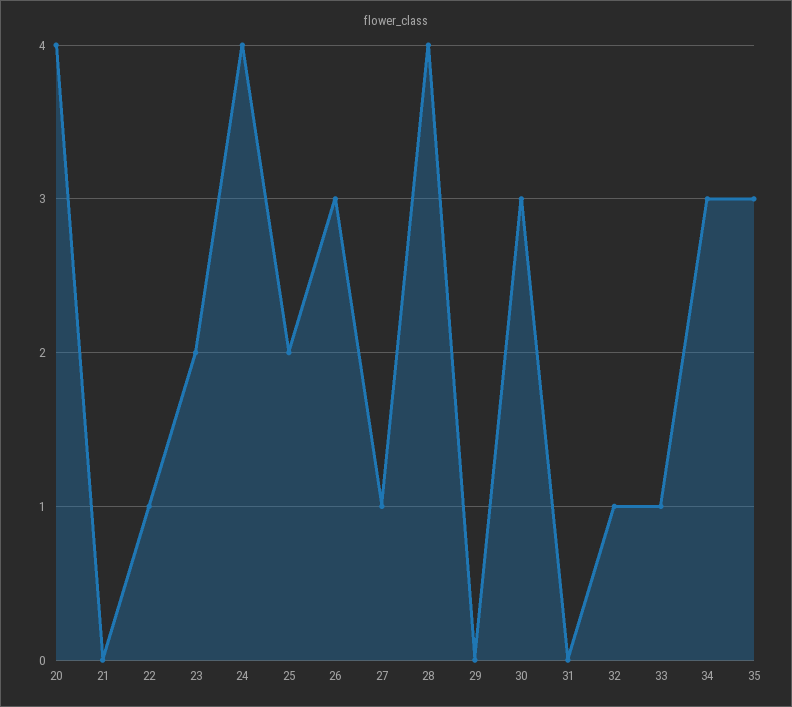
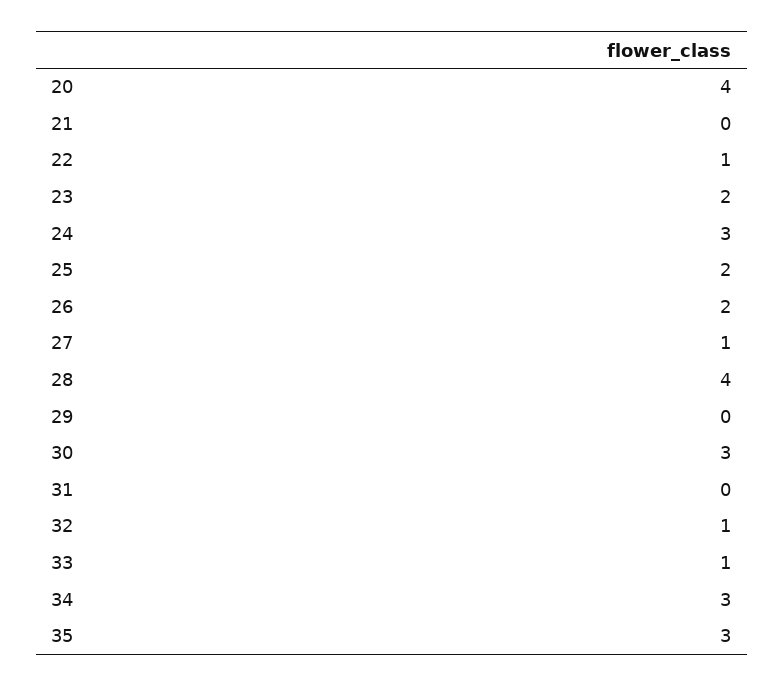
24: 4 -> 3
26: 3 -> 2

